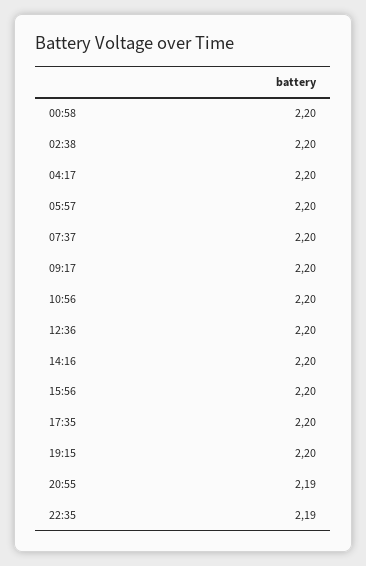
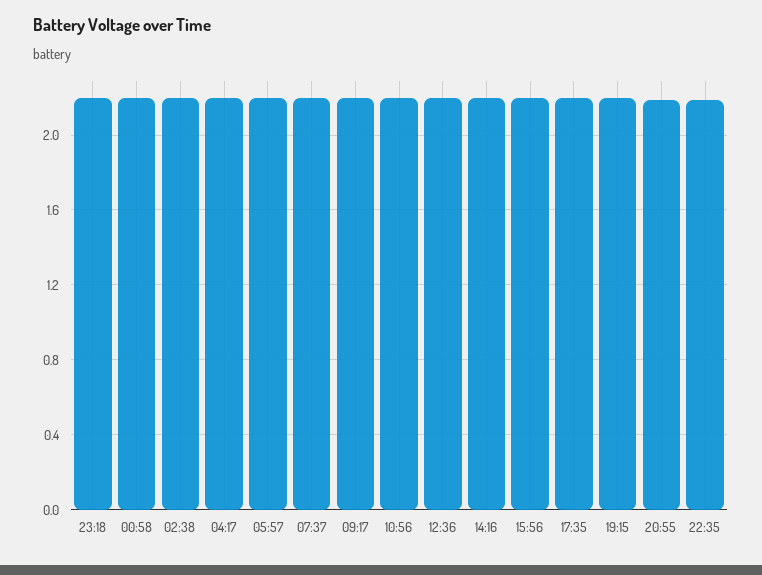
23:18: none -> 2.2

